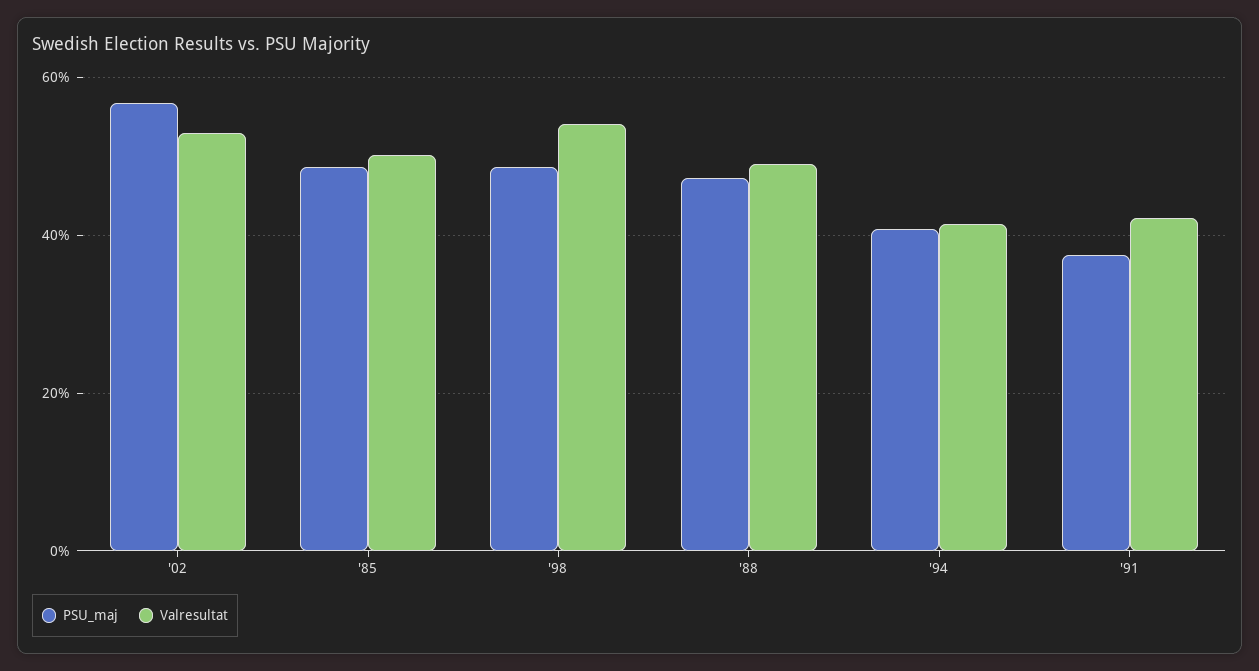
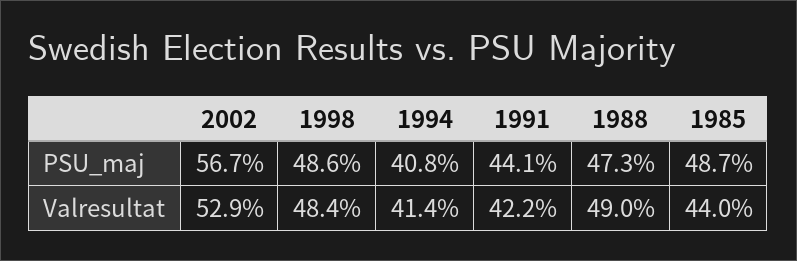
Valresultat, '85: 50 -> 44
Valresultat, '98: 54 -> 48.4
PSU_maj, '91: 38 -> 44.1

